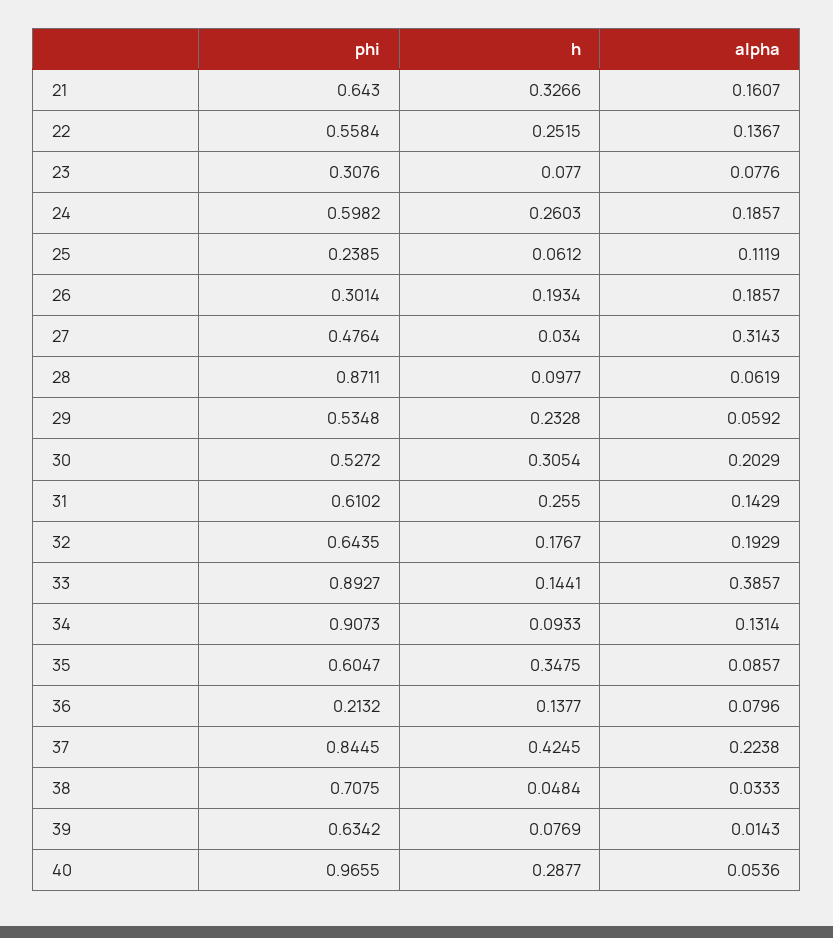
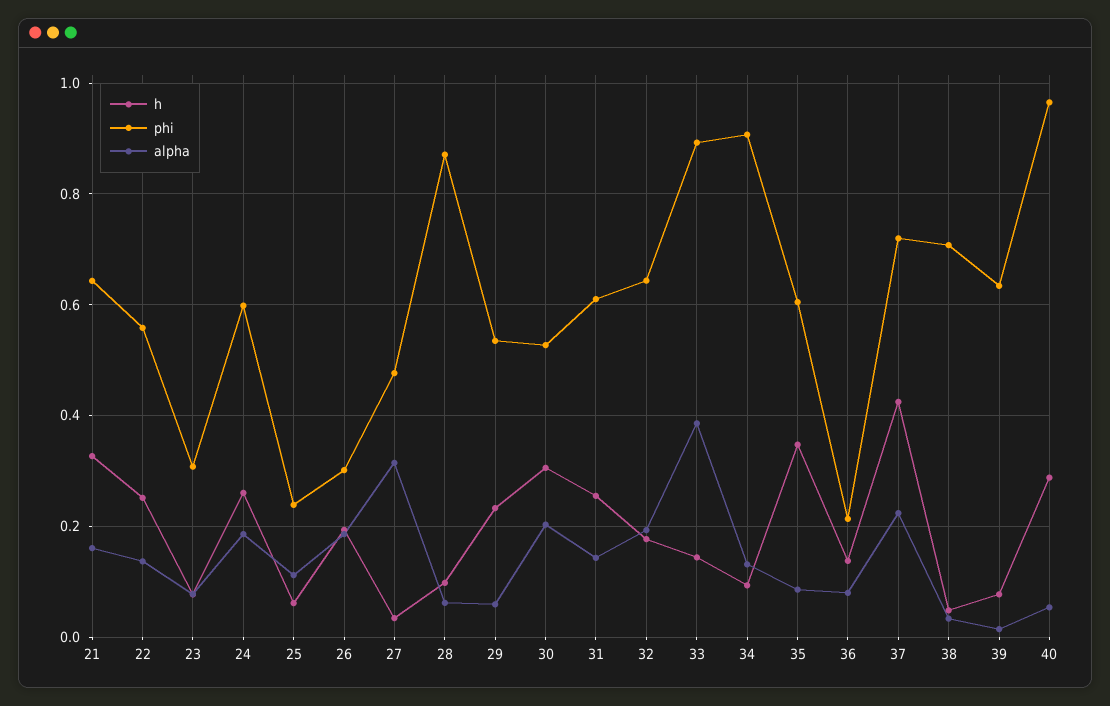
phi, 37: 0.8445 -> 0.72

